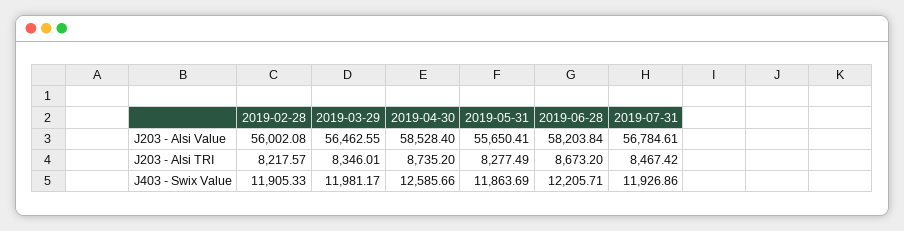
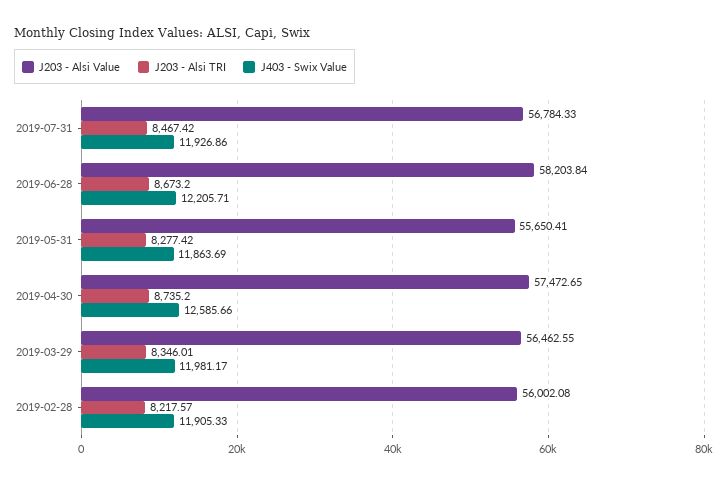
J203 - Alsi Value, 2019-04-30: 58528.4 -> 57472.65
J203 - Alsi Value, 2019-07-31: 56784.61 -> 56784.33
J203 - Alsi TRI, 2019-05-31: 8277.49 -> 8277.42

